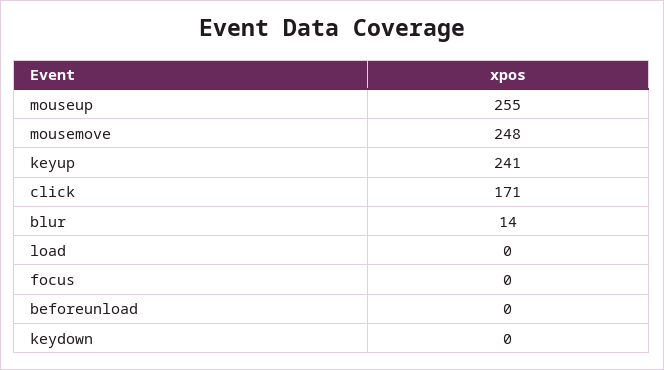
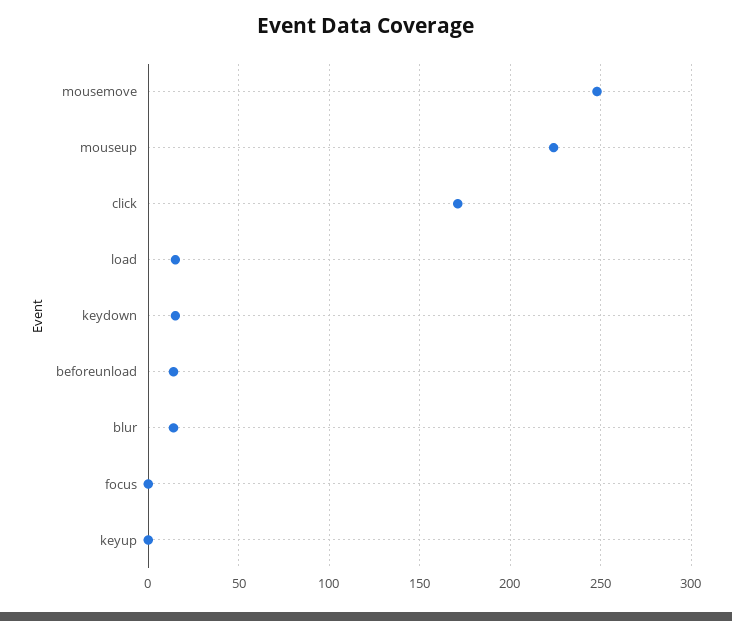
mouseup: 255 -> 225
keyup: 241 -> 0
load: 0 -> 15
beforeunload: 0 -> 15
keydown: 0 -> 15

